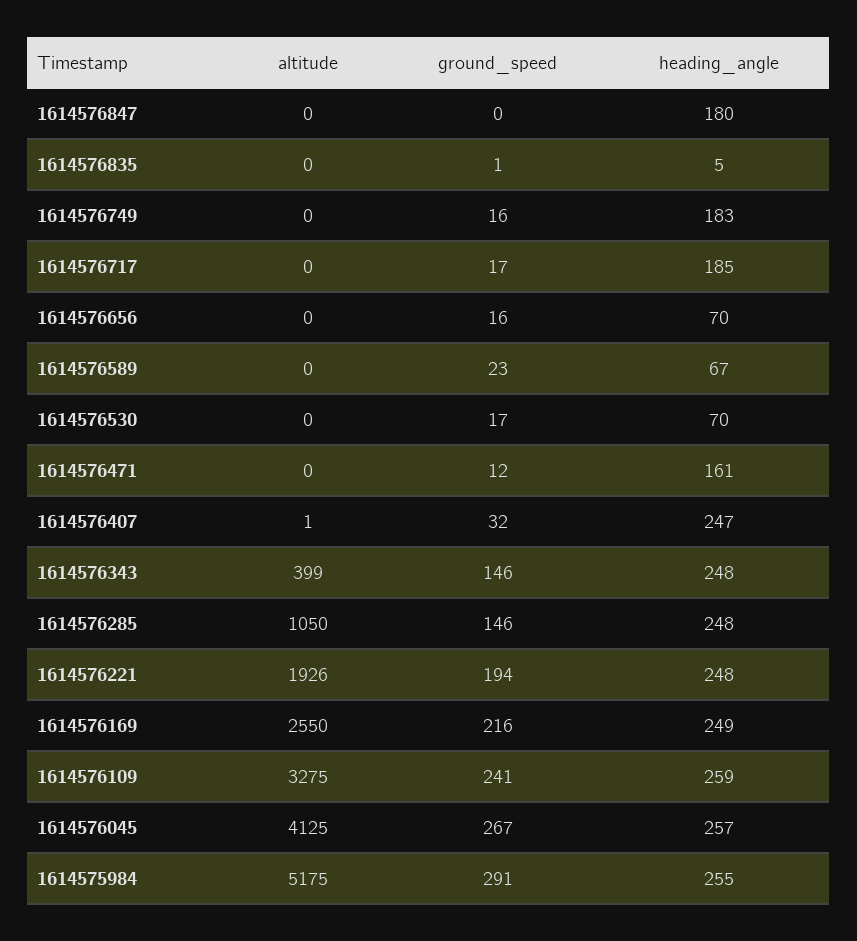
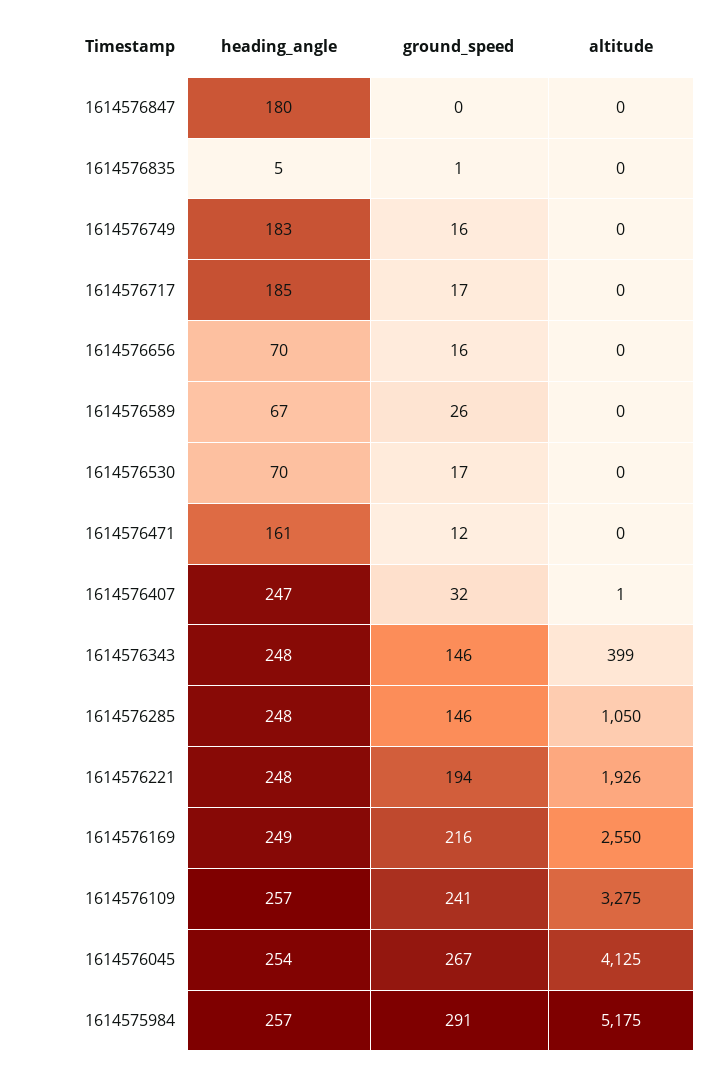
ground_speed, 1614576589: 23 -> 26
heading_angle, 1614576109: 259 -> 257
heading_angle, 1614576045: 257 -> 254
heading_angle, 1614575984: 255 -> 257

